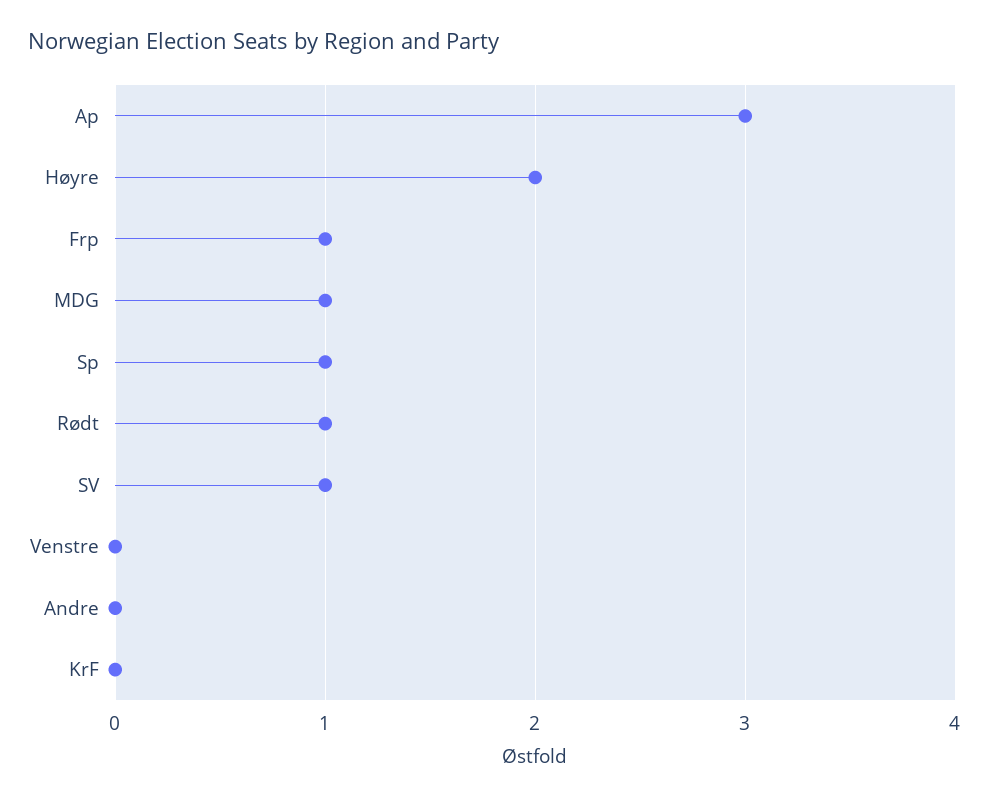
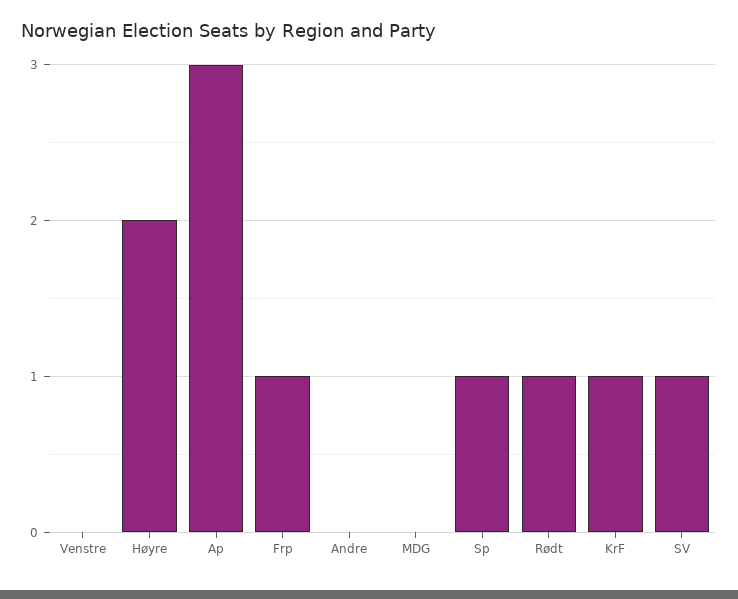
MDG: 1 -> 0
KrF: 0 -> 1

